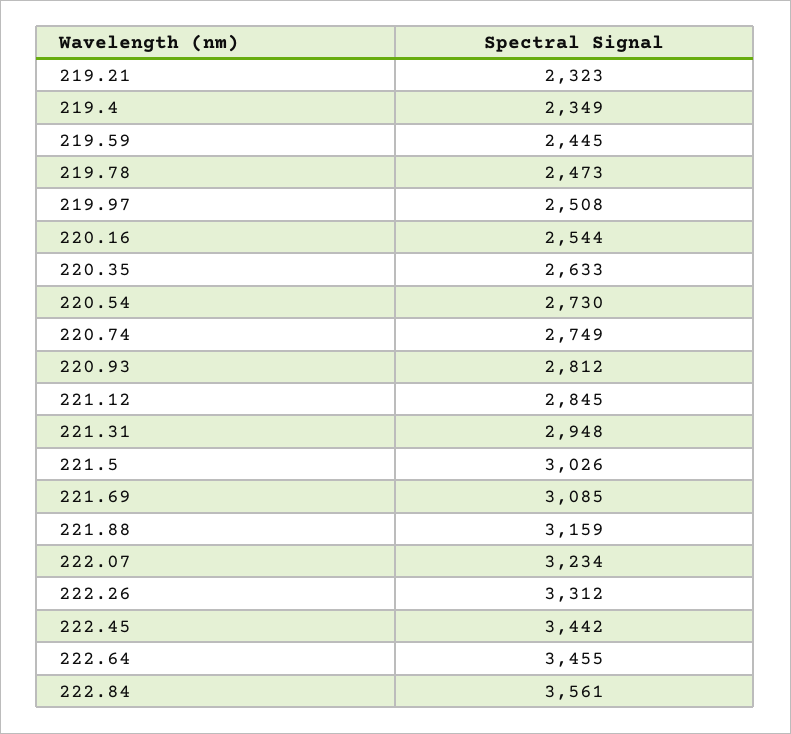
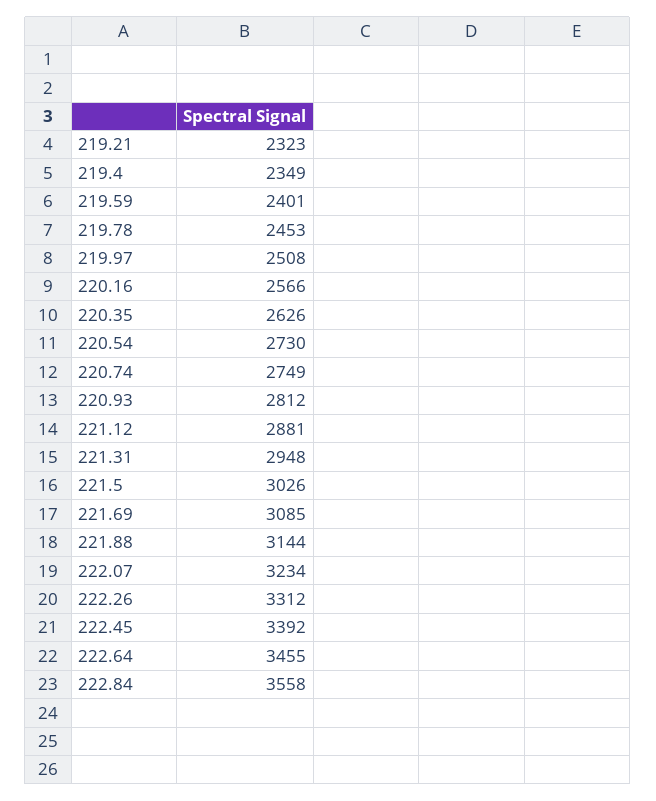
219.59: 2445 -> 2401
219.78: 2473 -> 2453
220.16: 2544 -> 2566
220.35: 2633 -> 2626
221.12: 2845 -> 2881
221.88: 3159 -> 3144
222.45: 3442 -> 3392
222.84: 3561 -> 3558

